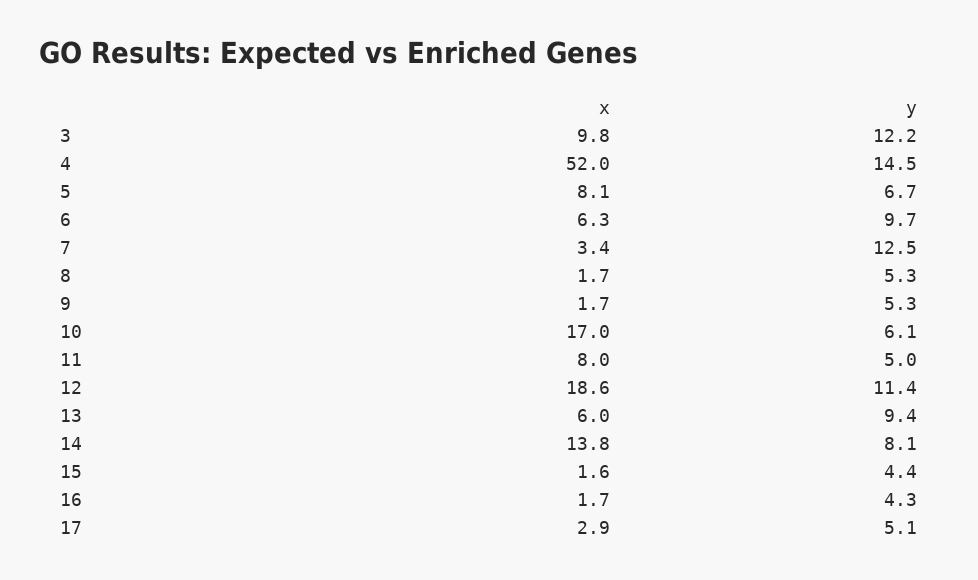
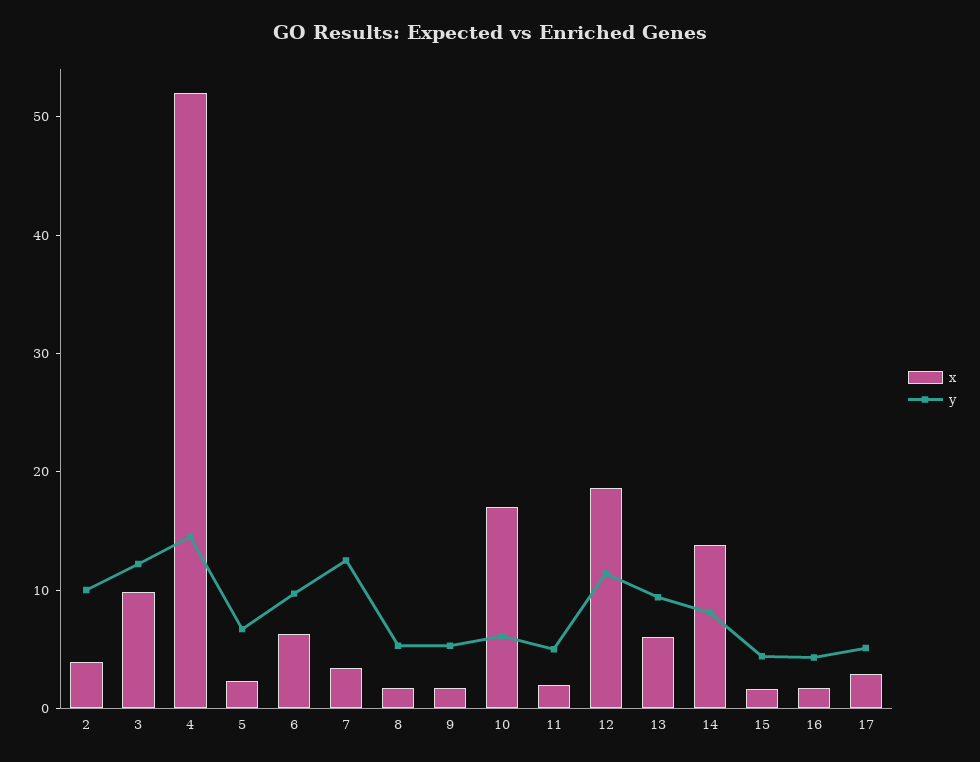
x, 5: 8.1 -> 2
x, 11: 8 -> 2
x, 2: none -> 4
y, 2: none -> 10

